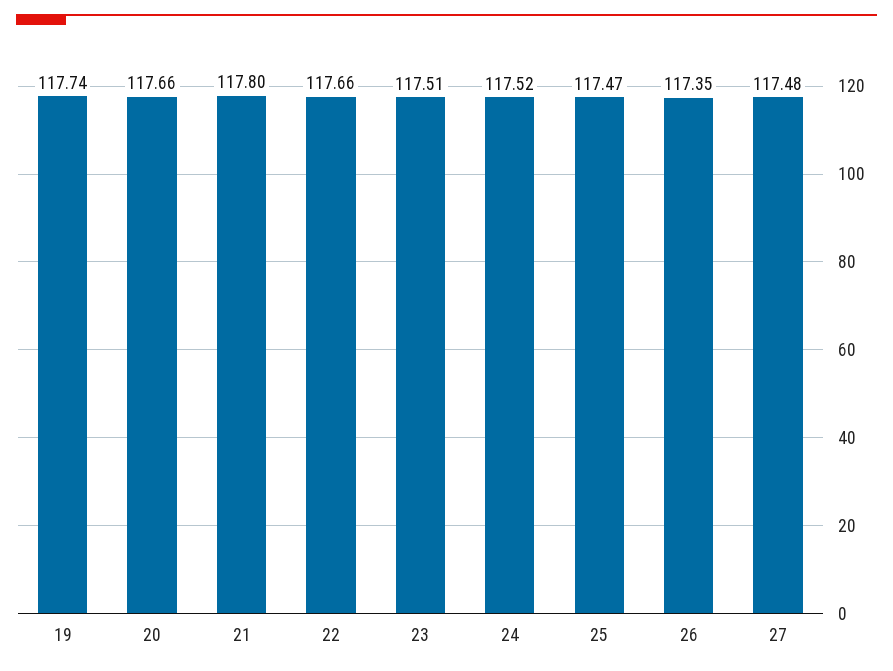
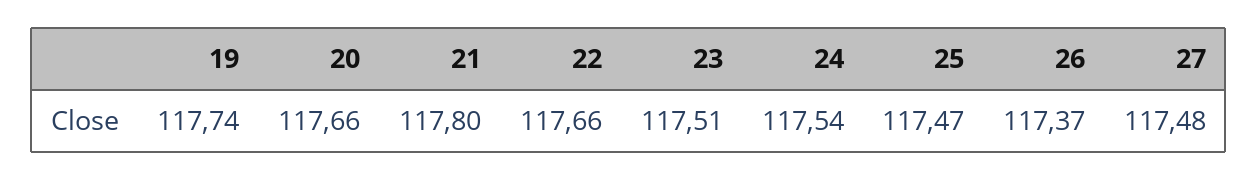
24: 117.52 -> 117.54
26: 117.35 -> 117.37

